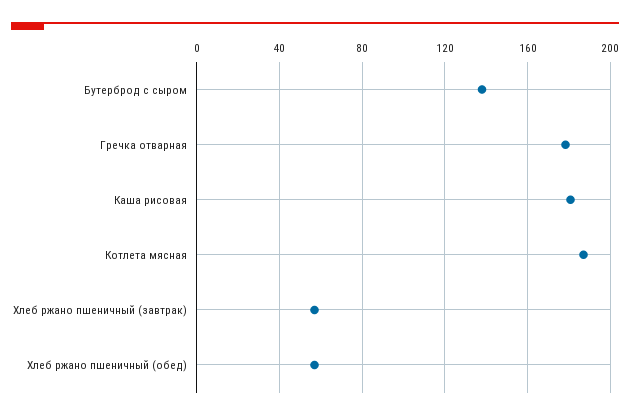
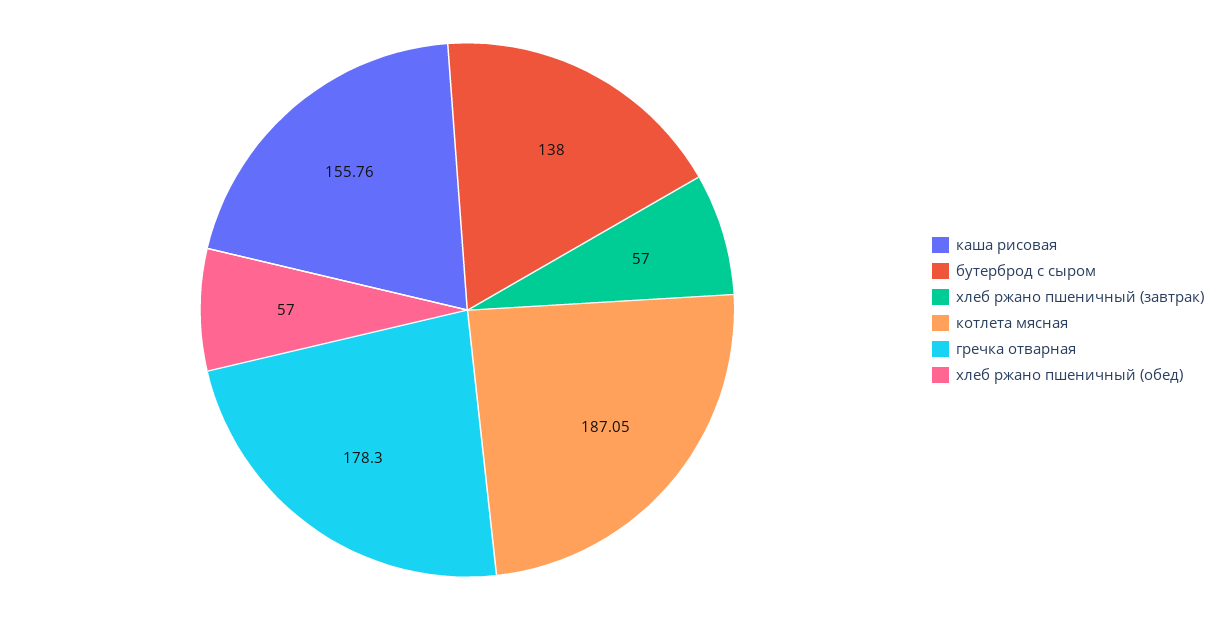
Каша рисовая: 180 -> 155.76

